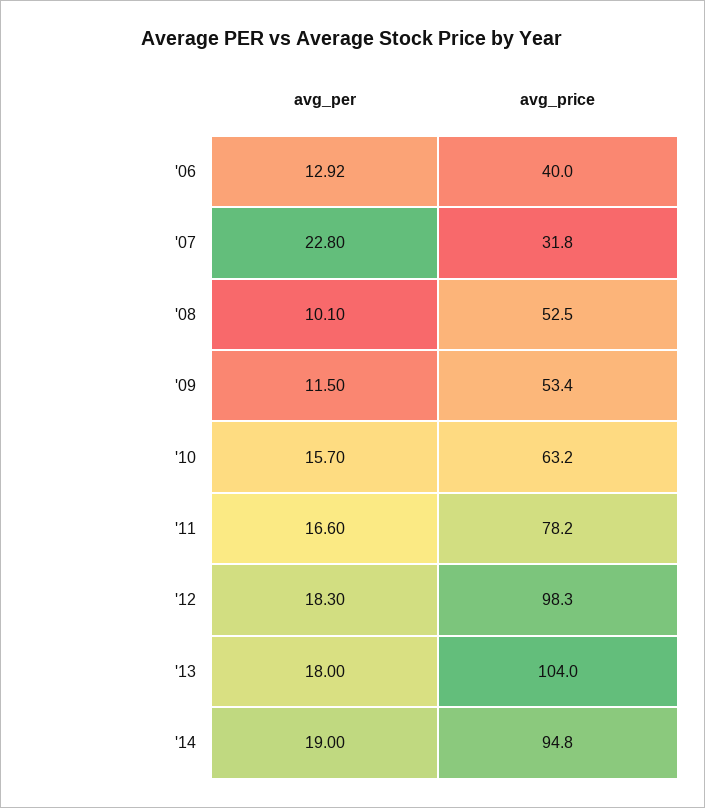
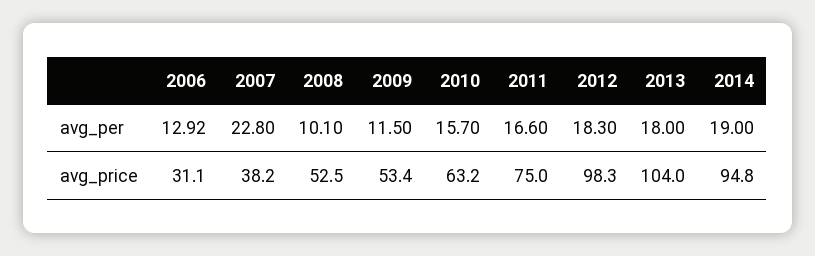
avg_price, '06: 40 -> 31.1
avg_price, '07: 31.8 -> 38.2
avg_price, '11: 78.2 -> 75

